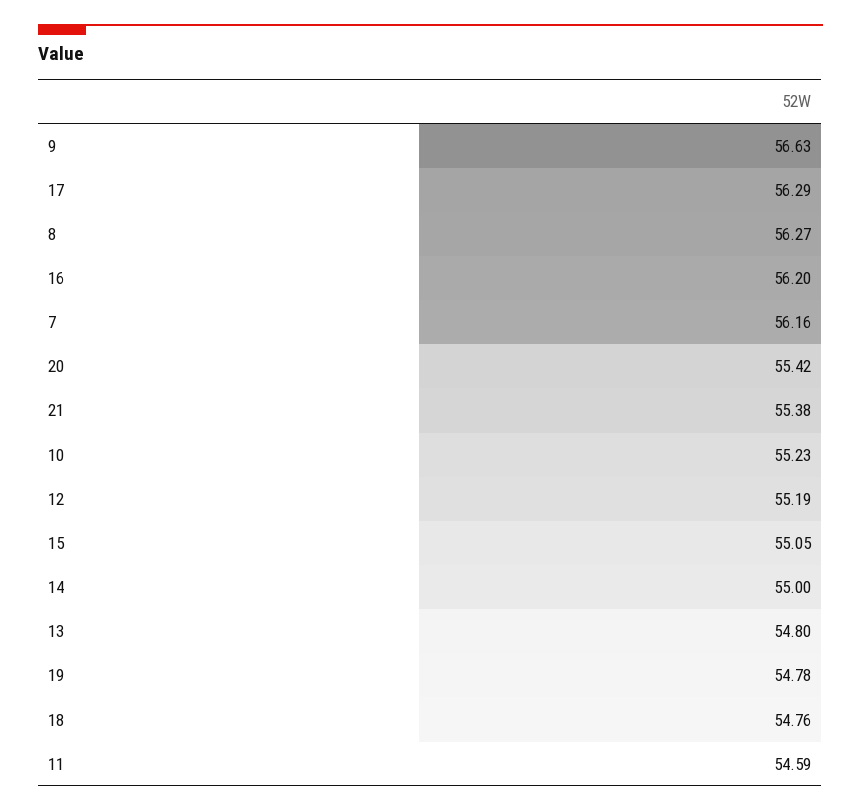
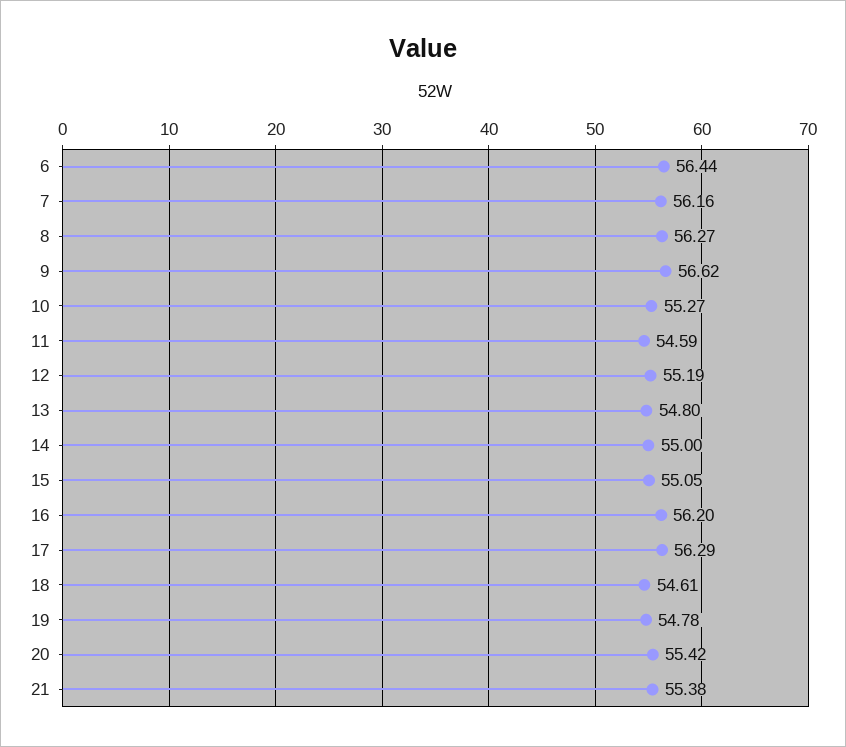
9: 56.63 -> 56.62
10: 55.23 -> 55.27
18: 54.76 -> 54.61
6: none -> 56.44

